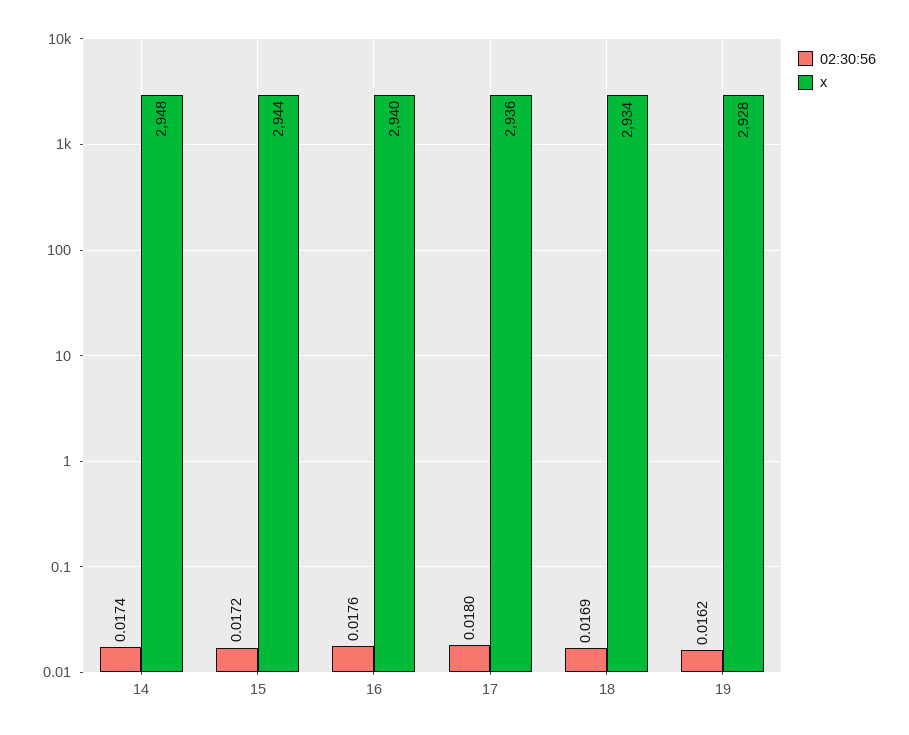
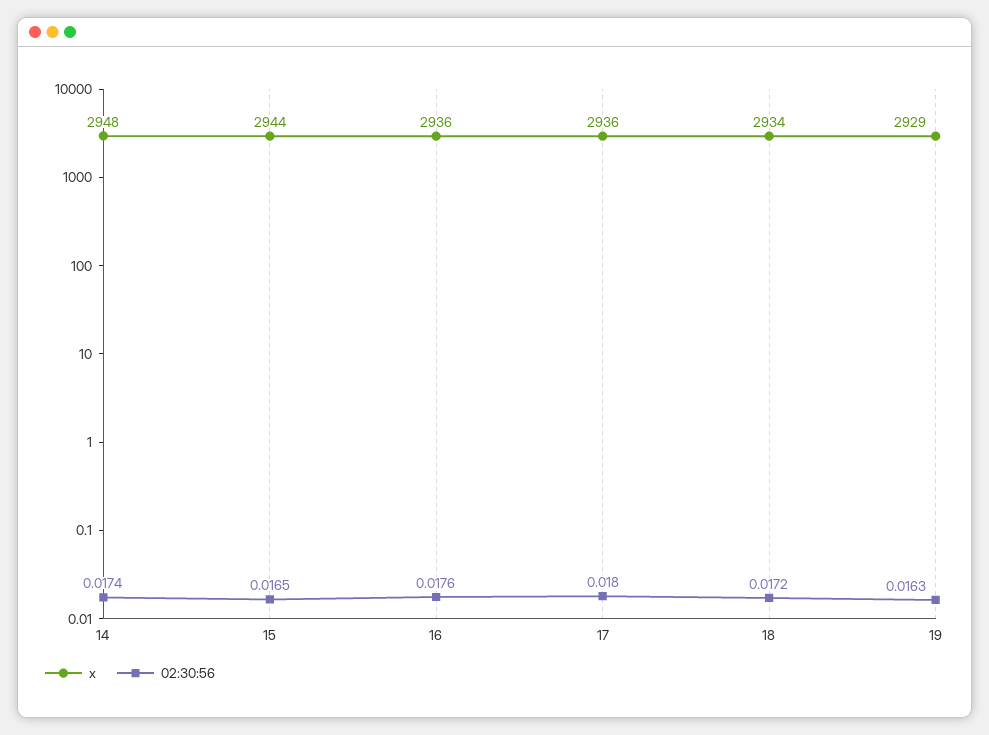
02:30:56, 15: 0.0172 -> 0.0165
x, 16: 2940 -> 2936
02:30:56, 18: 0.0169 -> 0.0172
02:30:56, 19: 0.0162 -> 0.0163
x, 19: 2928 -> 2929

